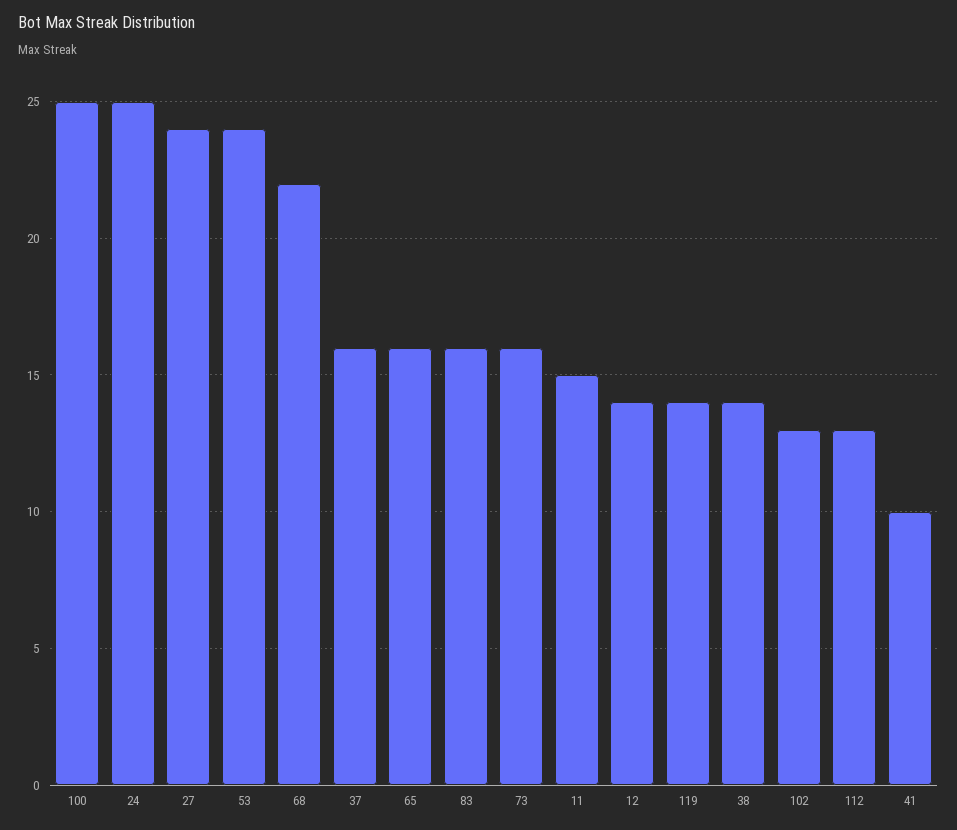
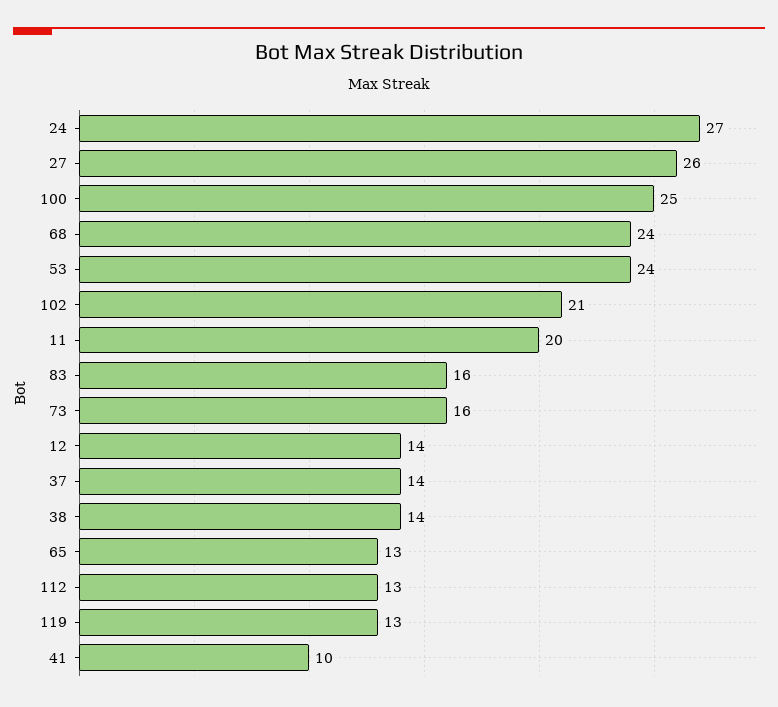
24: 25 -> 27
27: 24 -> 26
68: 22 -> 24
37: 16 -> 14
65: 16 -> 13
11: 15 -> 20
119: 14 -> 13
102: 13 -> 21

